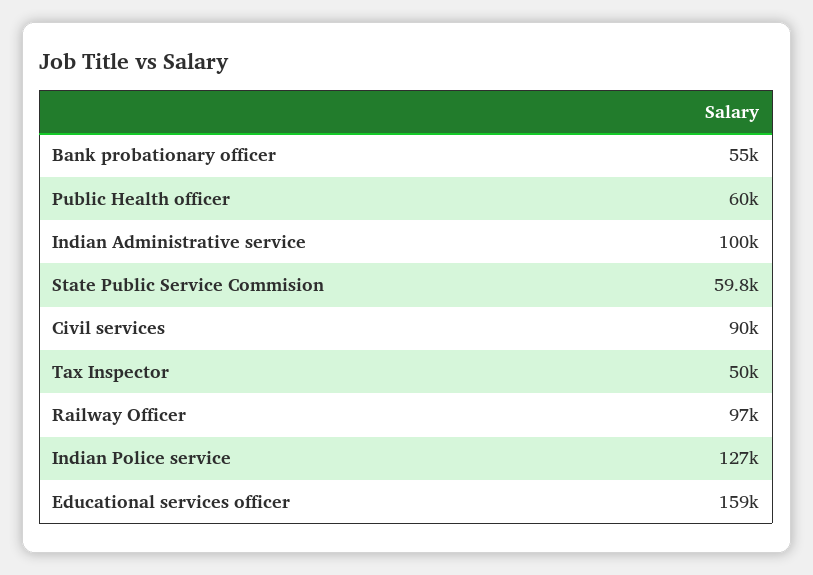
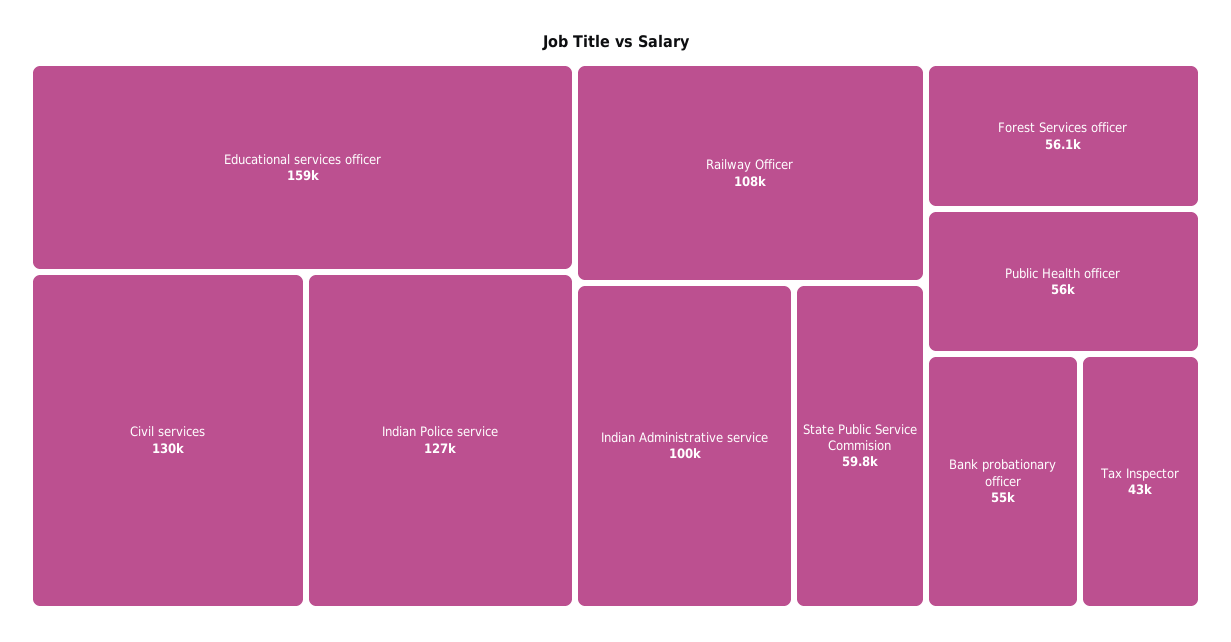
Public Health officer: 60000 -> 56000
Civil services: 90000 -> 130000
Tax Inspector: 50000 -> 43000
Railway Officer: 97000 -> 108000
Forest Services officer: none -> 56100

